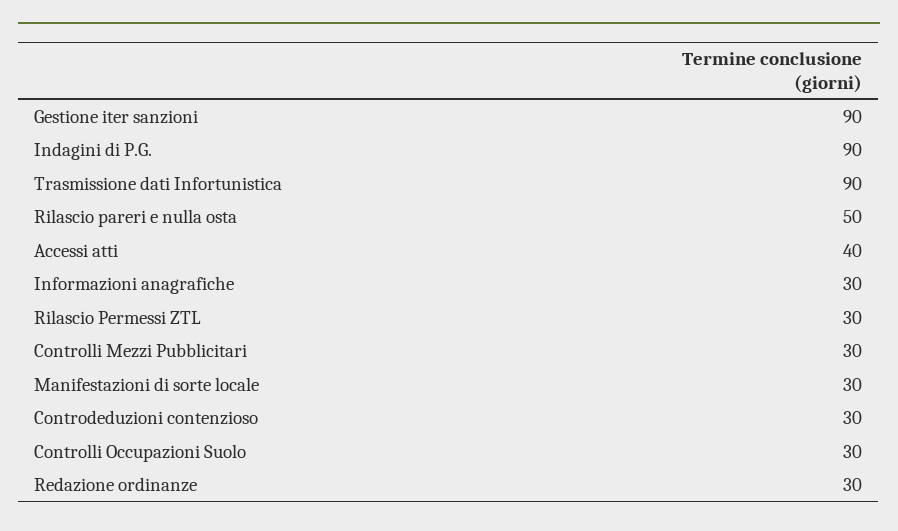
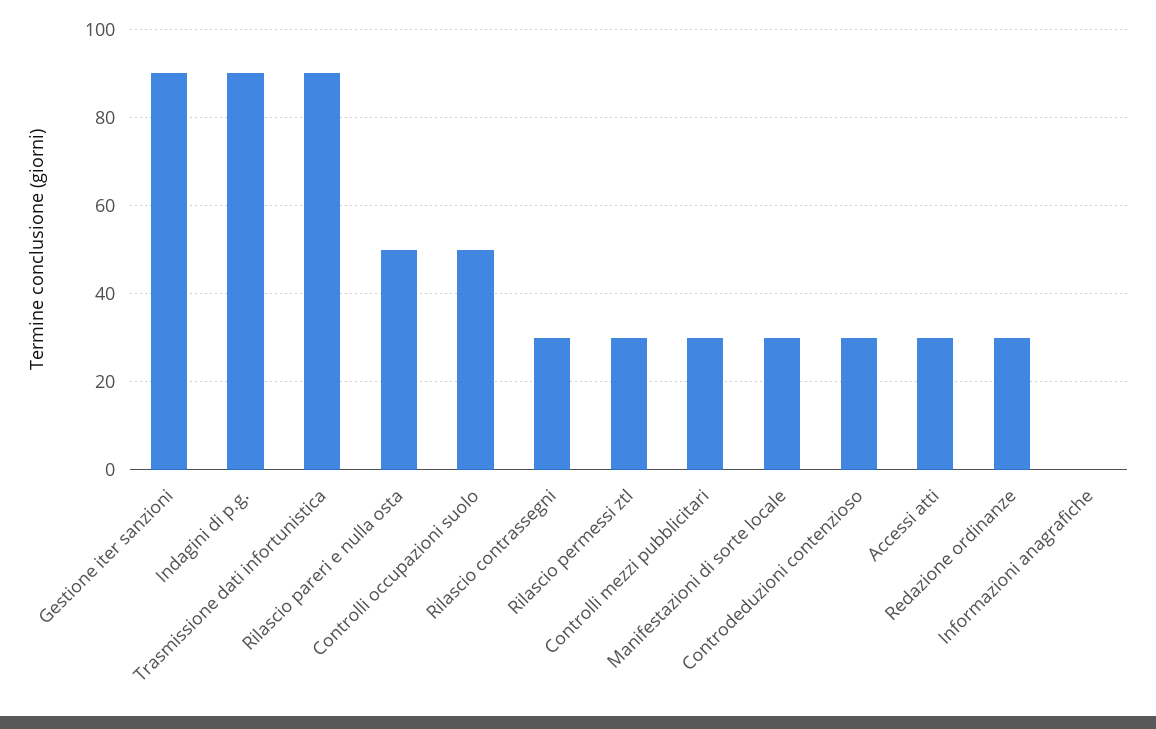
Accessi atti: 40 -> 30
Informazioni anagrafiche: 30 -> 0
Controlli Occupazioni Suolo: 30 -> 50
Rilascio contrassegni: none -> 30

